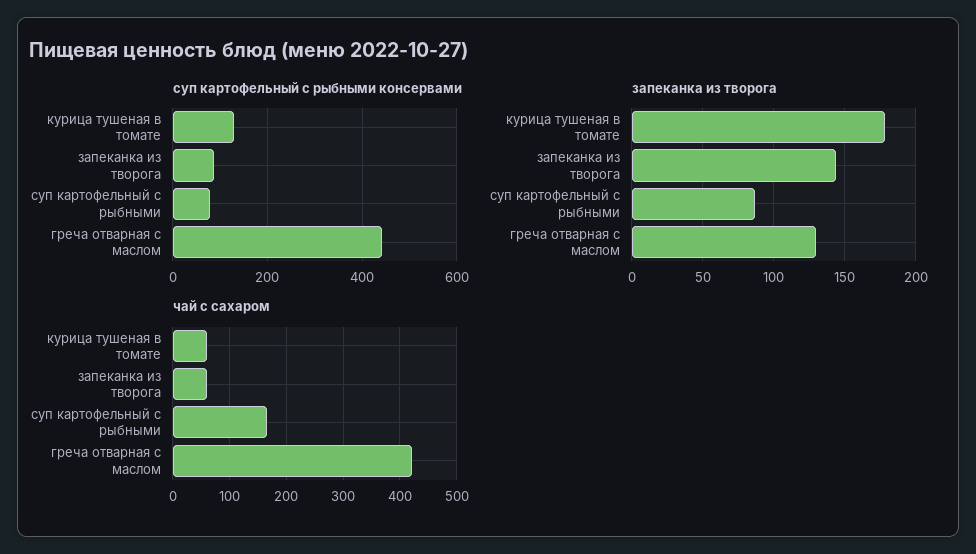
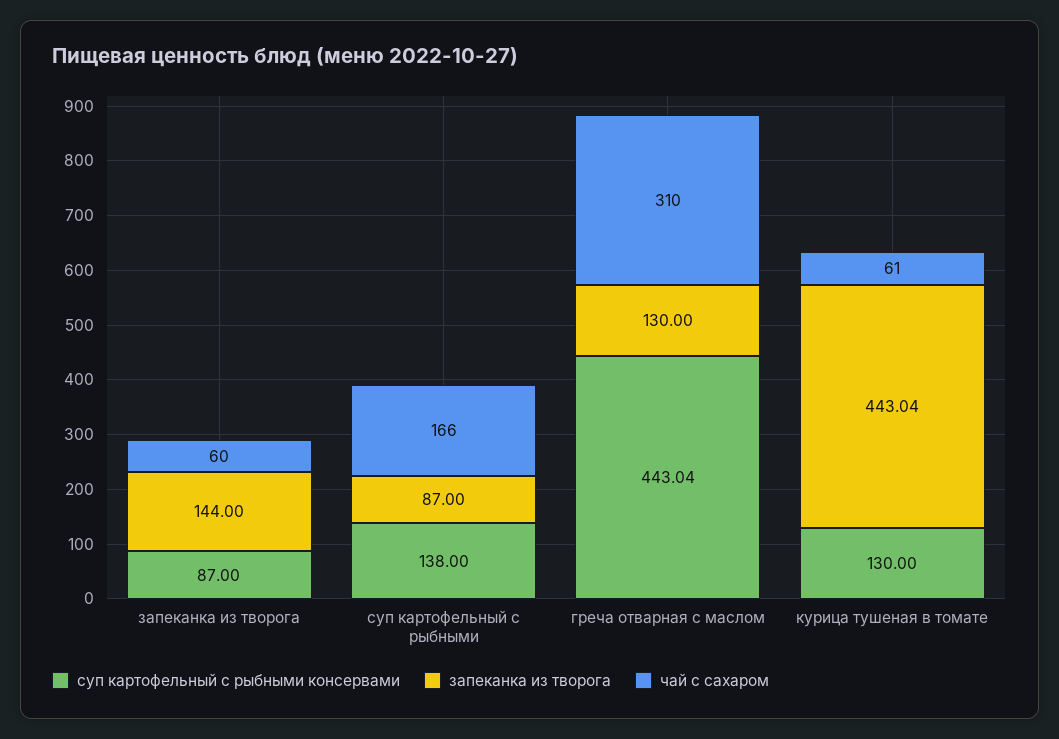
суп картофельный с рыбными консервами, суп картофельный с рыбными: 80 -> 138
запеканка из творога, курица тушеная в томате: 180 -> 443.04
чай с сахаром, греча отварная с маслом: 420 -> 310

